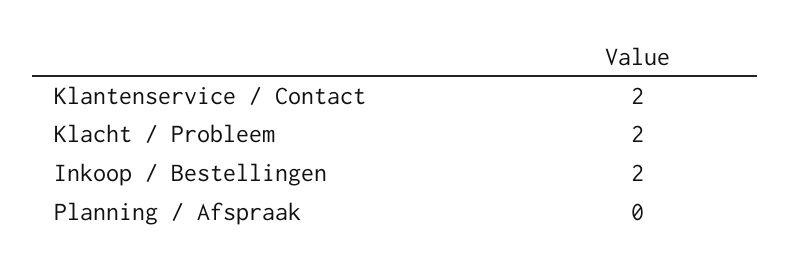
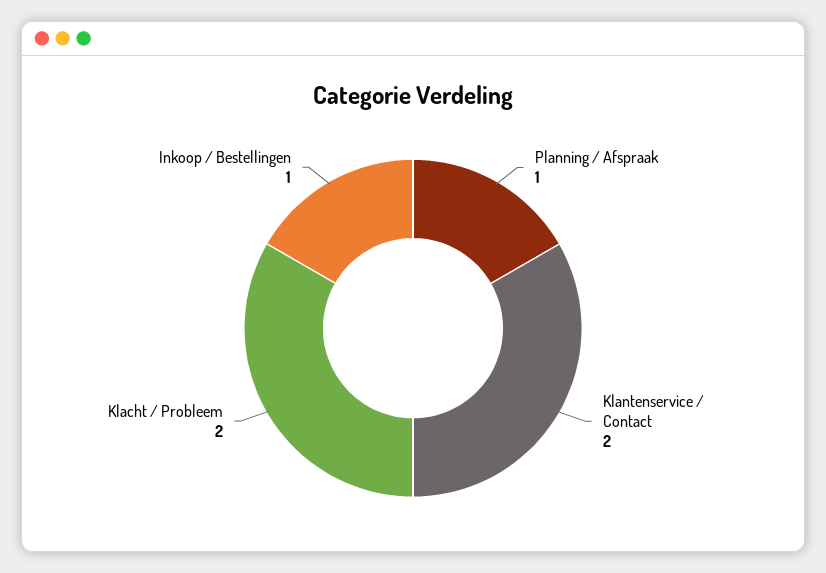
Inkoop / Bestellingen: 2 -> 1
Planning / Afspraak: 0 -> 1

